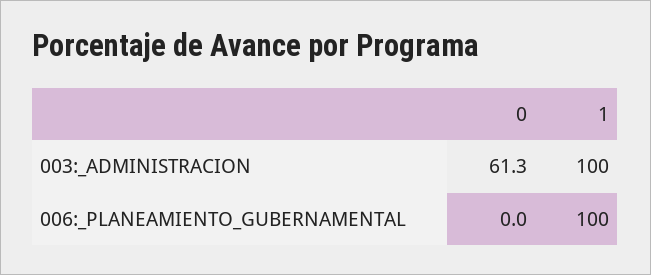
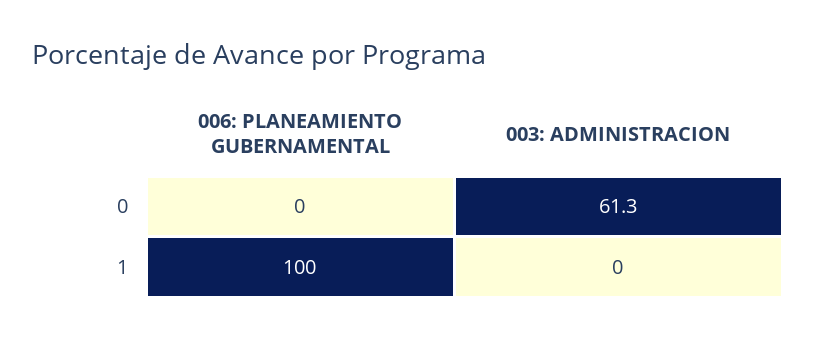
1, 003:_ADMINISTRACION: 100 -> 0

